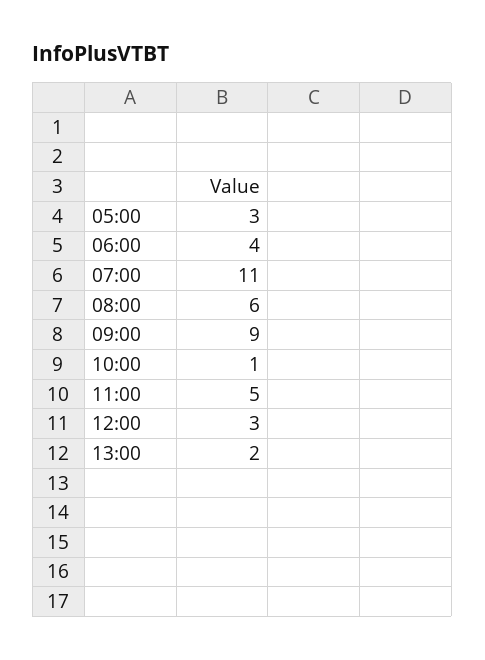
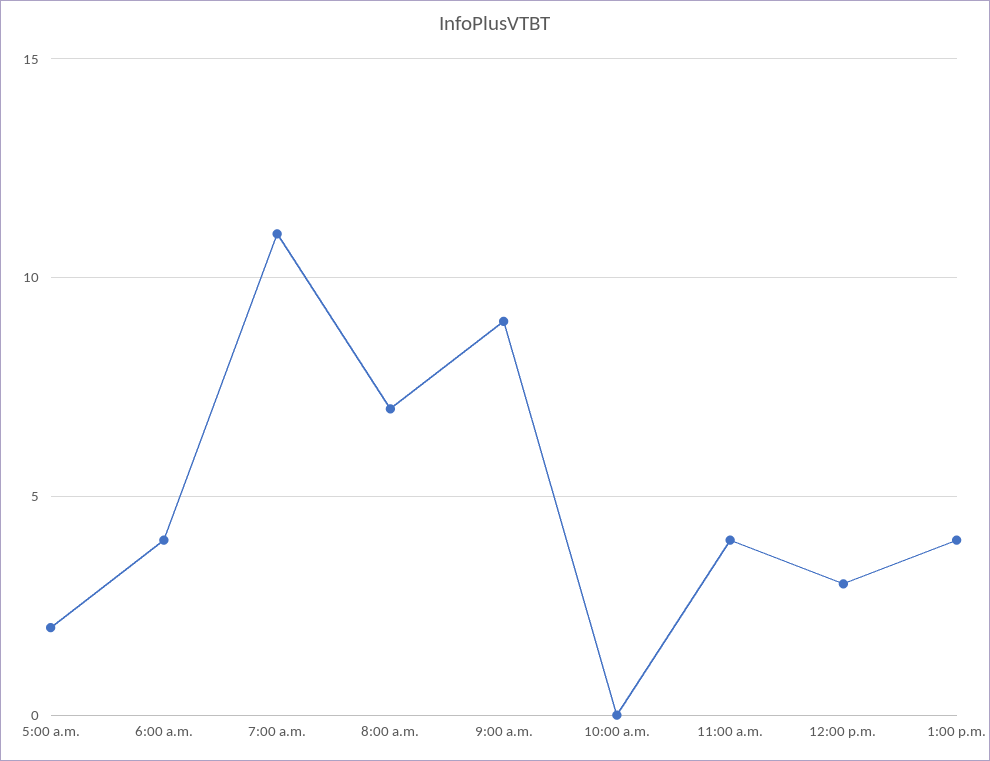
05:00: 3 -> 2
08:00: 6 -> 7
10:00: 1 -> 0
11:00: 5 -> 4
13:00: 2 -> 4

